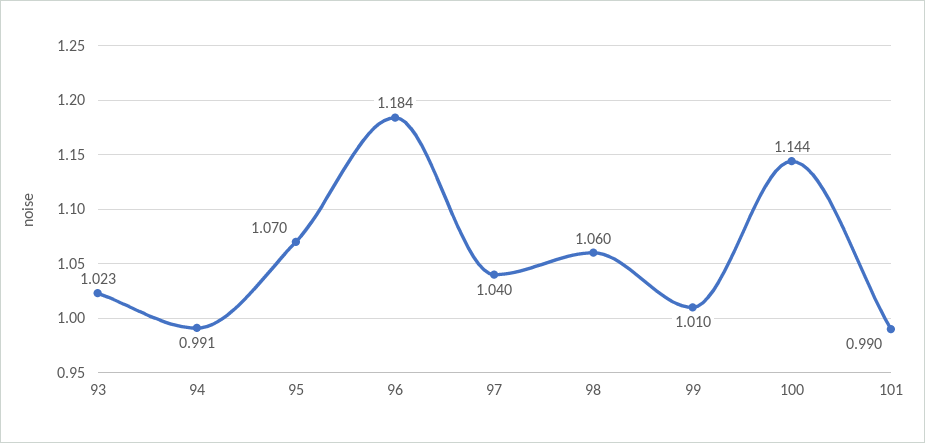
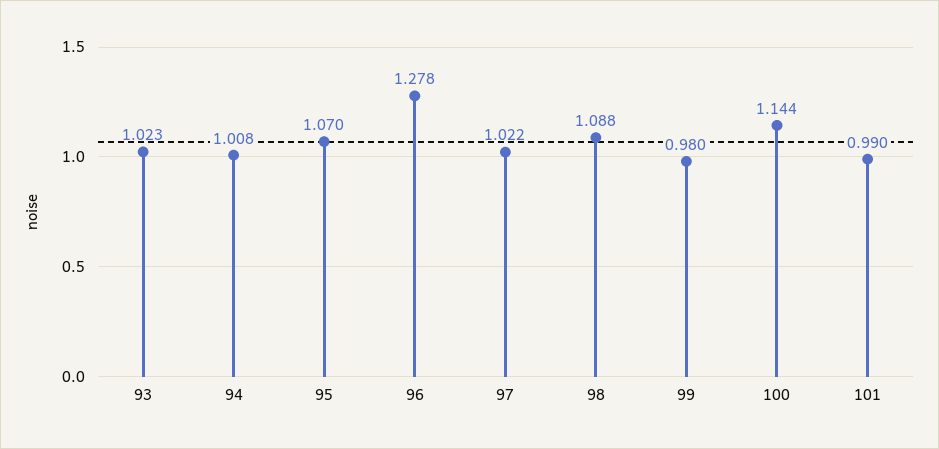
94: 0.991 -> 1.008
96: 1.184 -> 1.278
97: 1.04 -> 1.022
98: 1.06 -> 1.088
99: 1.01 -> 0.98

